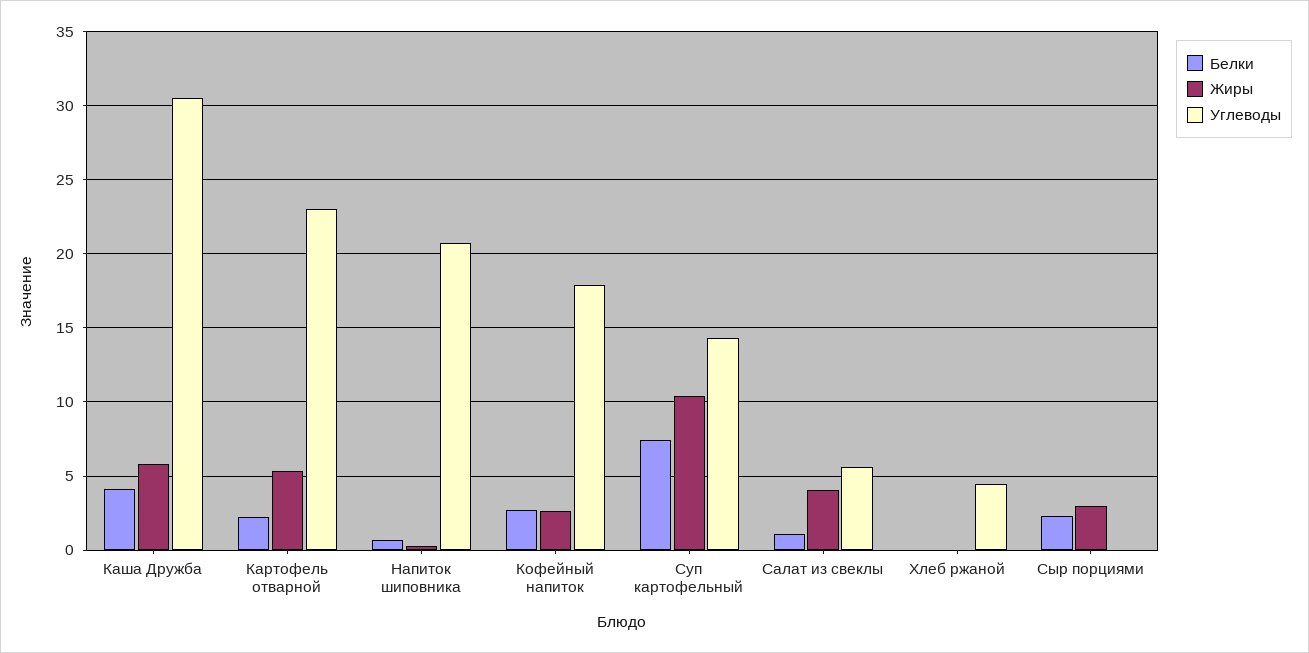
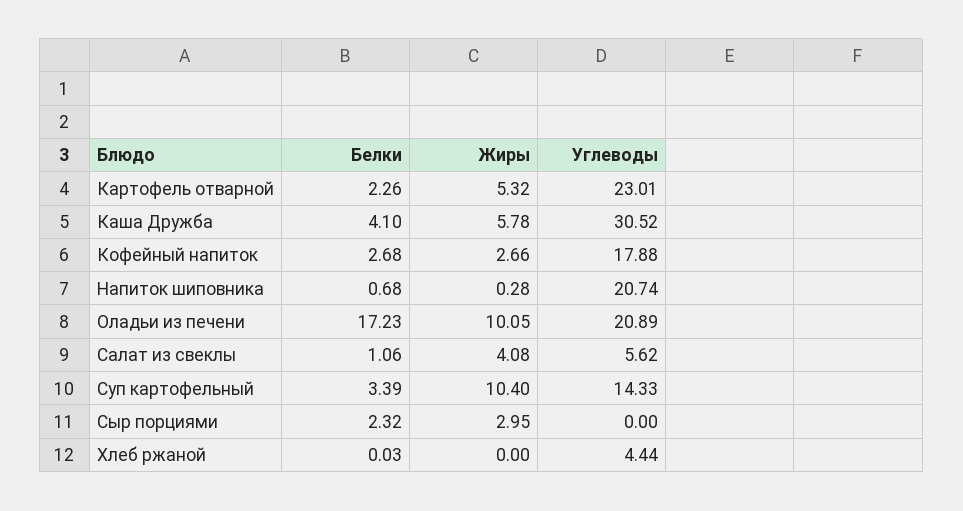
Белки, Суп картофельный: 7.5 -> 3.39
Белки, Оладьи из печени: none -> 17.23
Жиры, Оладьи из печени: none -> 10.05
Углеводы, Оладьи из печени: none -> 20.89

